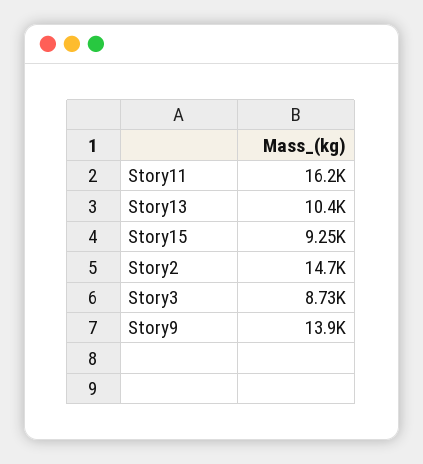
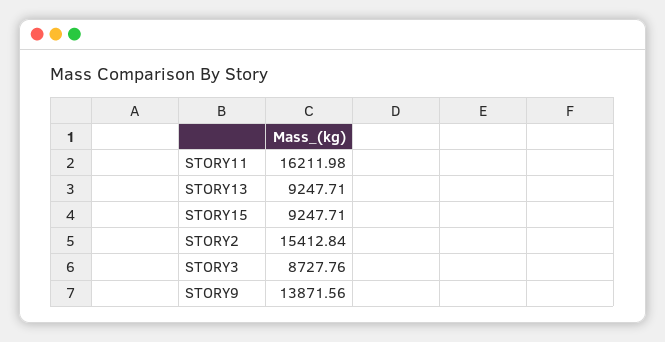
Story13: 10400 -> 9247.71
Story2: 14700 -> 15412.84

